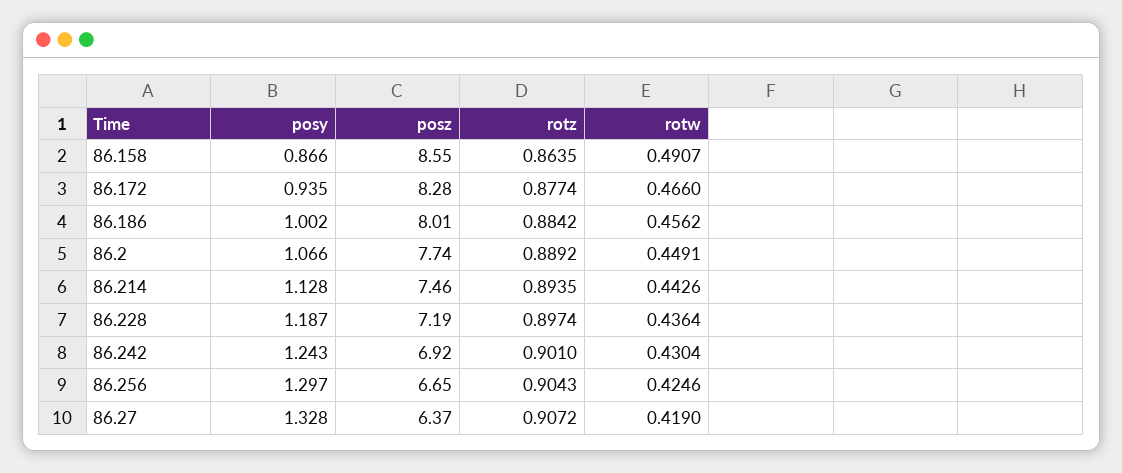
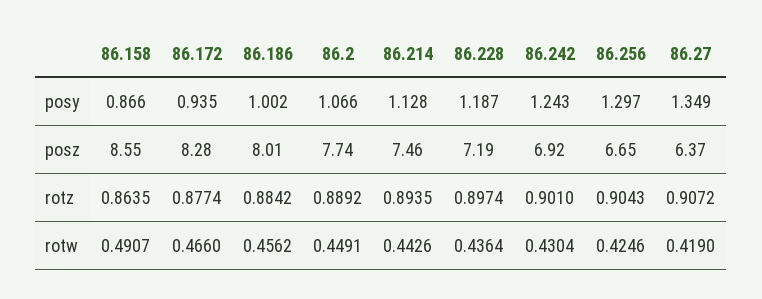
posy, 86.27: 1.328 -> 1.349

